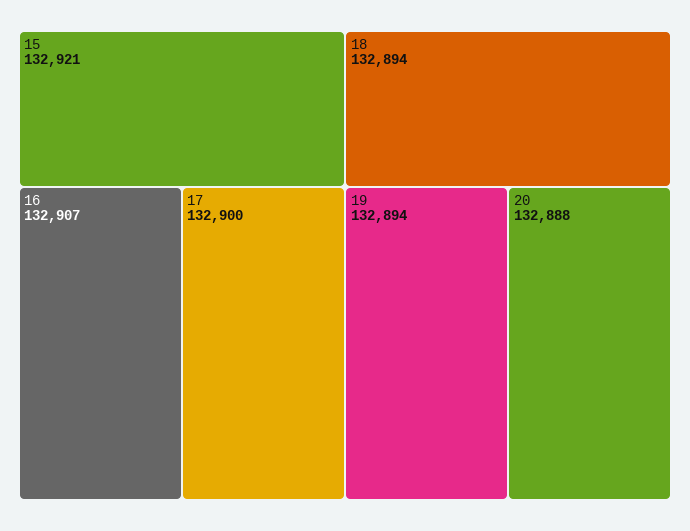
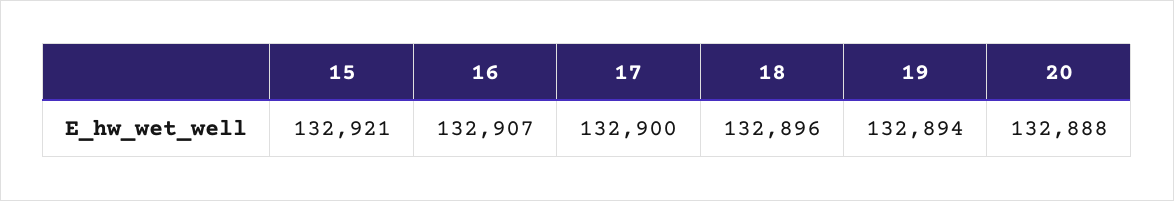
18: 132894 -> 132896

